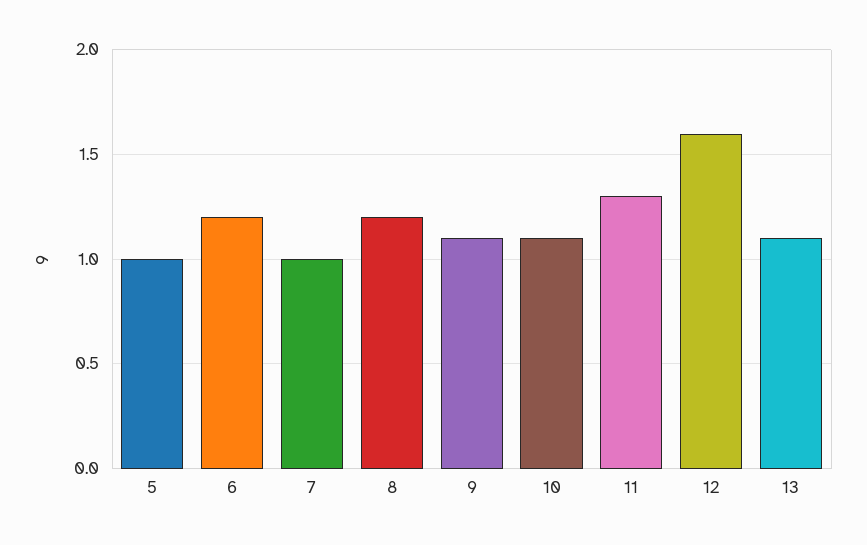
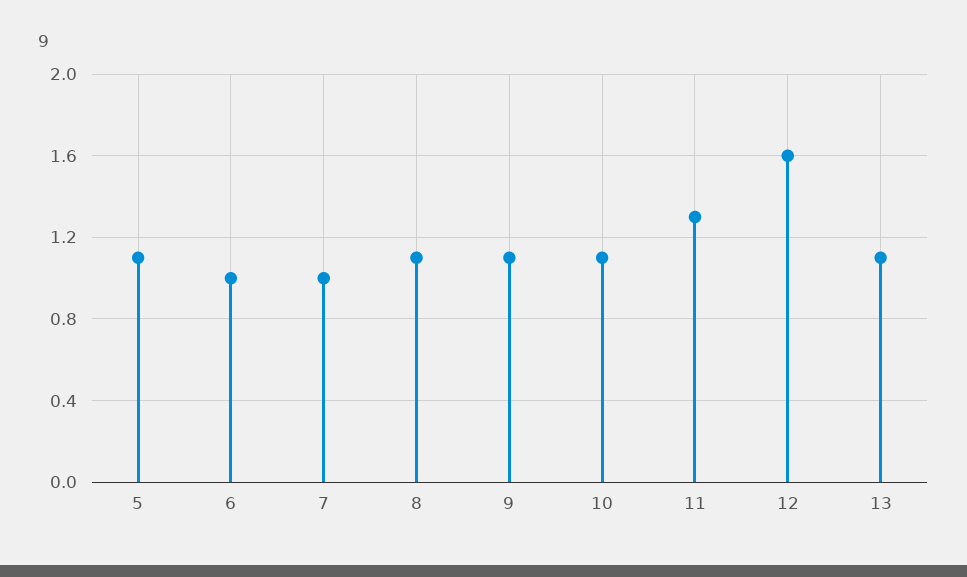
5: 1 -> 1.1
6: 1.2 -> 1
8: 1.2 -> 1.1

